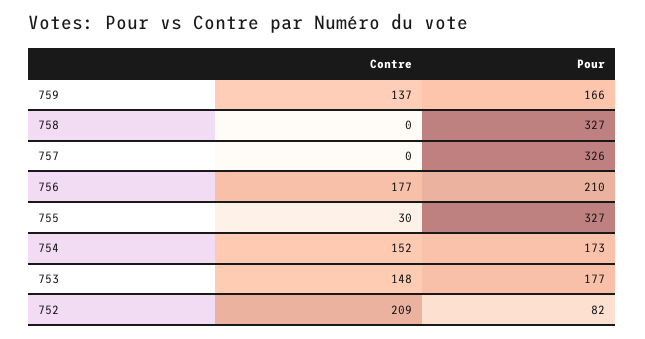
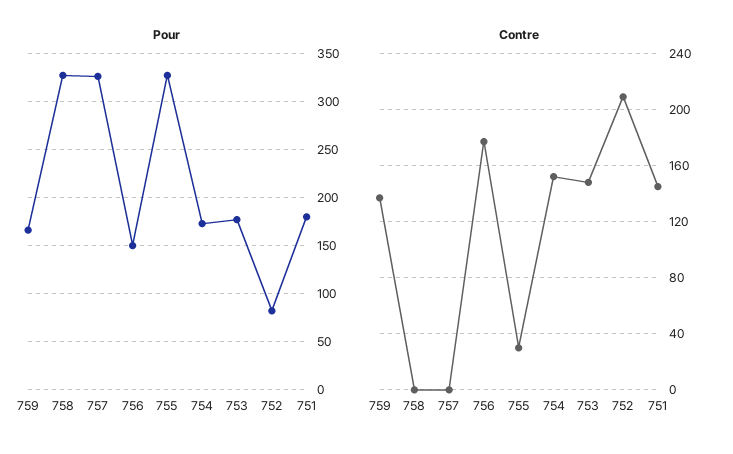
Pour, 756: 210 -> 150
Pour, 751: none -> 180
Contre, 751: none -> 145

